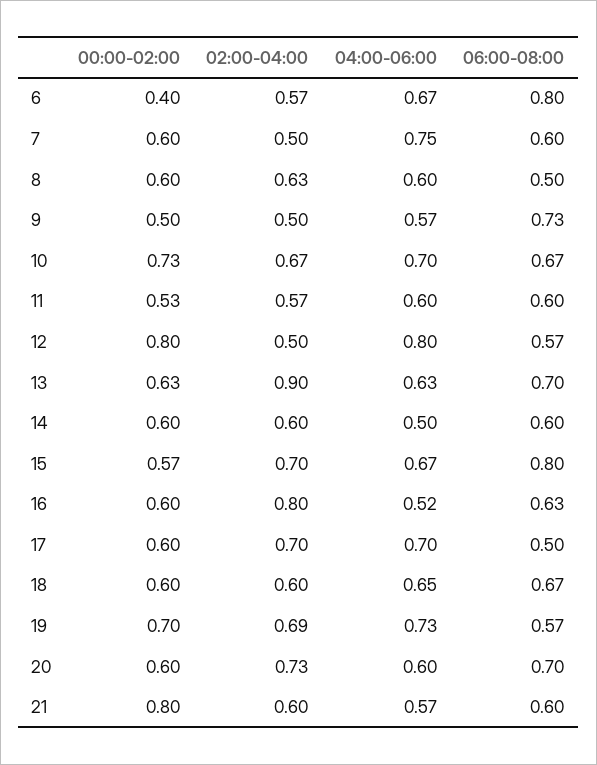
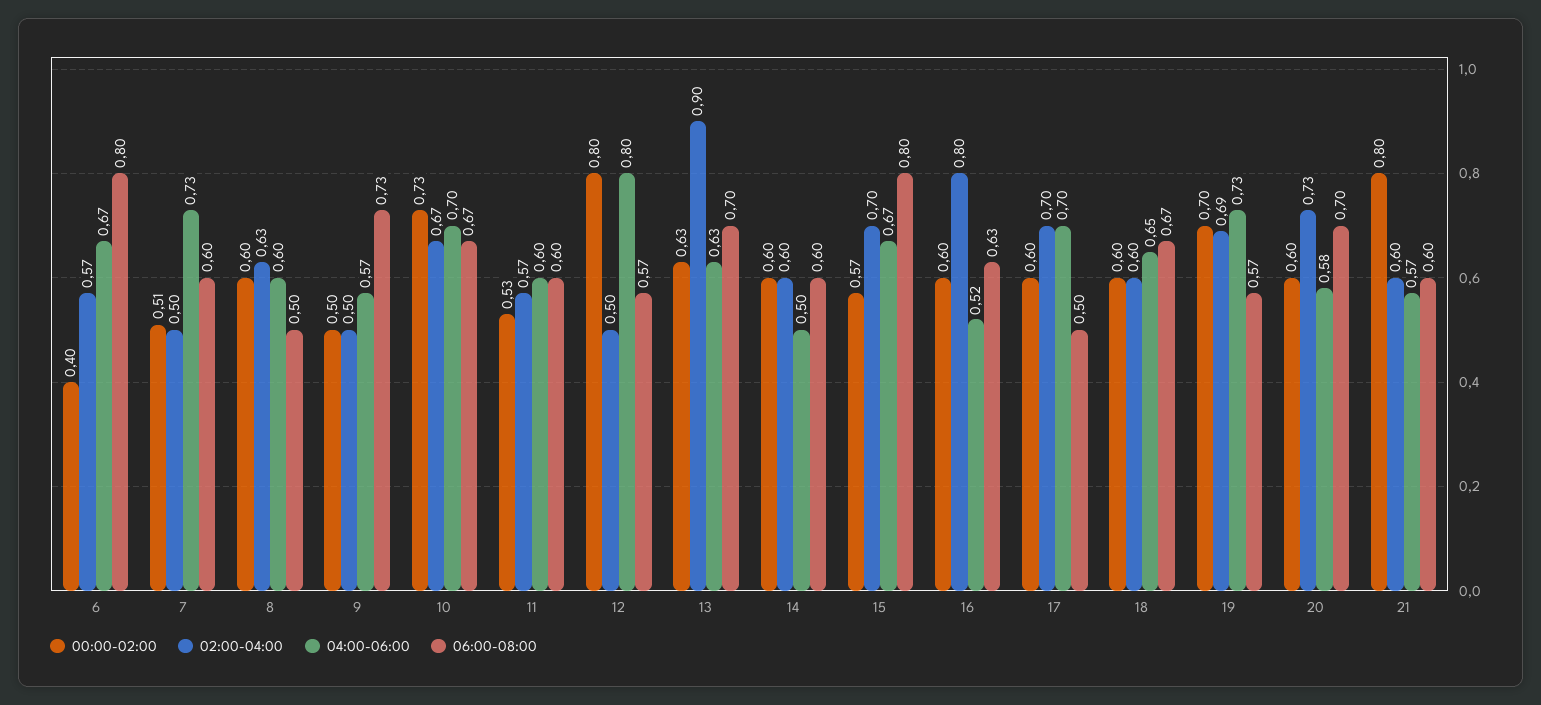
00:00-02:00, 7: 0.6 -> 0.51
04:00-06:00, 7: 0.75 -> 0.73
04:00-06:00, 20: 0.6 -> 0.58

